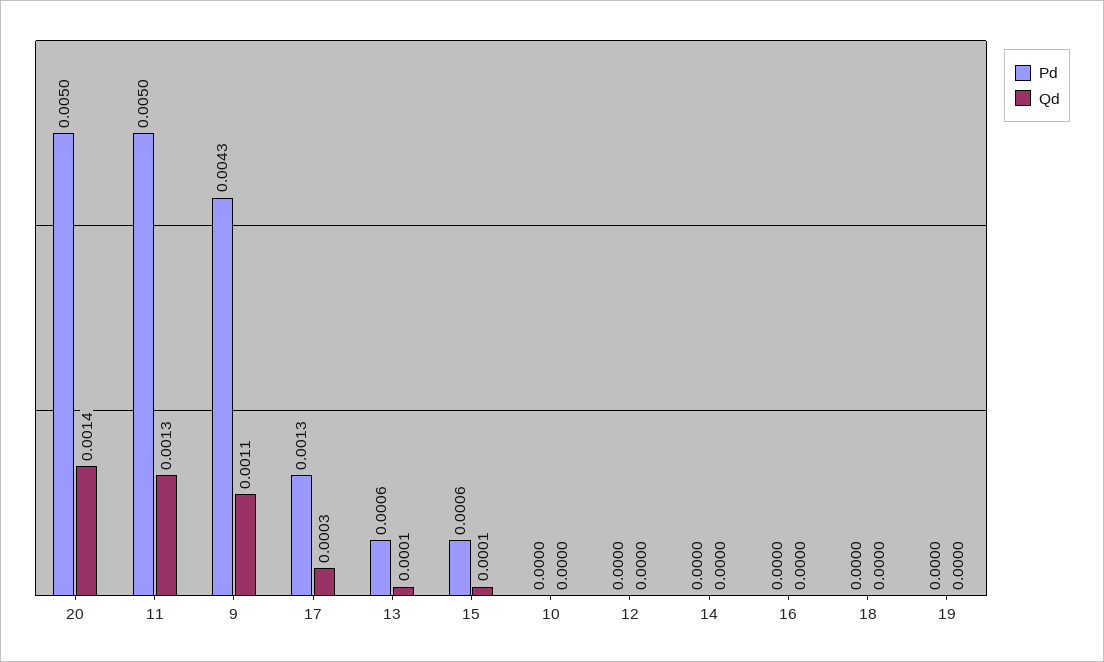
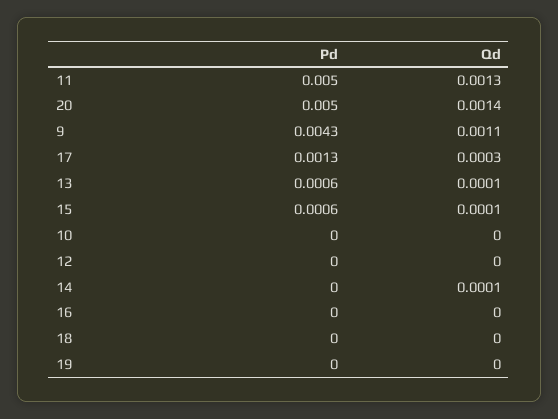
Qd, 14: 0 -> 0.0001

